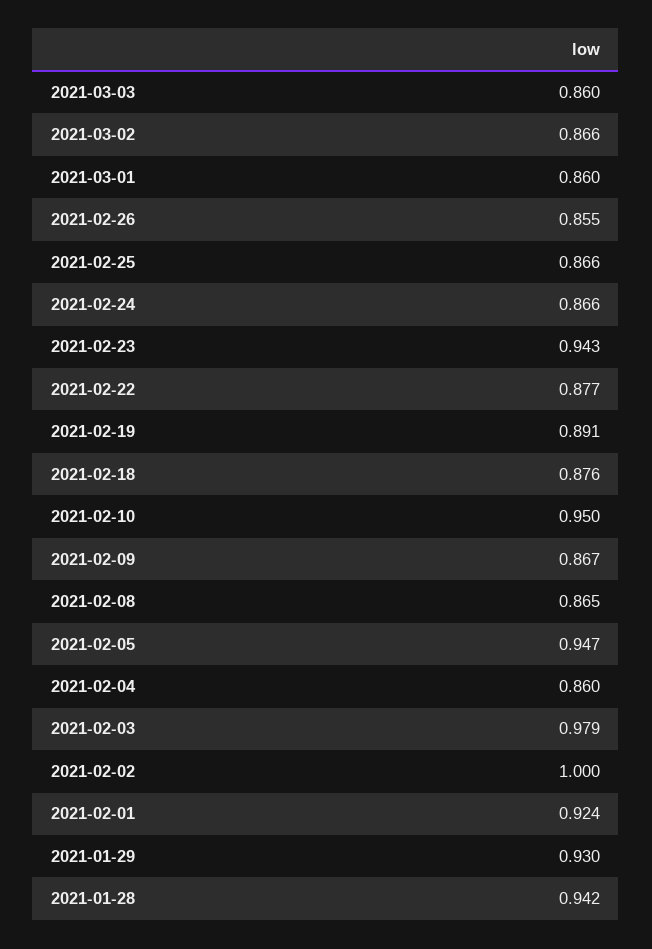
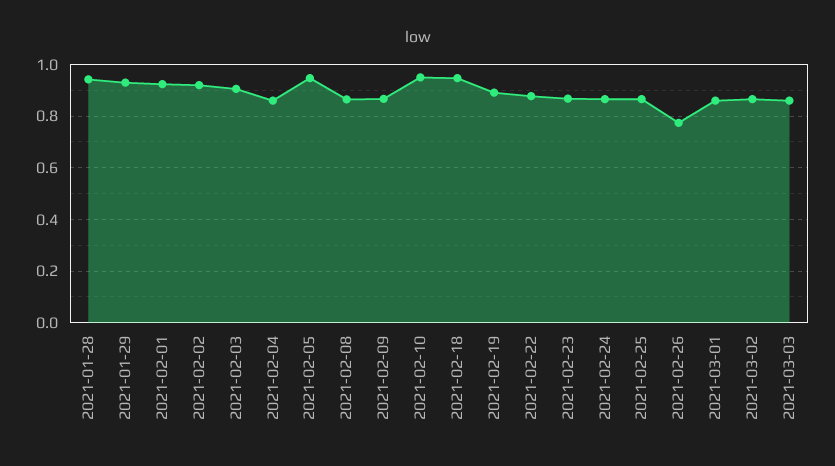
2021-02-26: 0.855 -> 0.775
2021-02-23: 0.943 -> 0.875
2021-02-18: 0.876 -> 0.95
2021-02-03: 0.979 -> 0.9
2021-02-02: 1 -> 0.925

